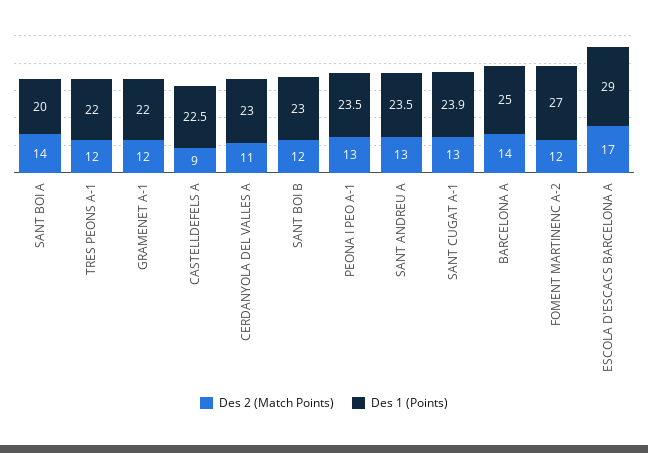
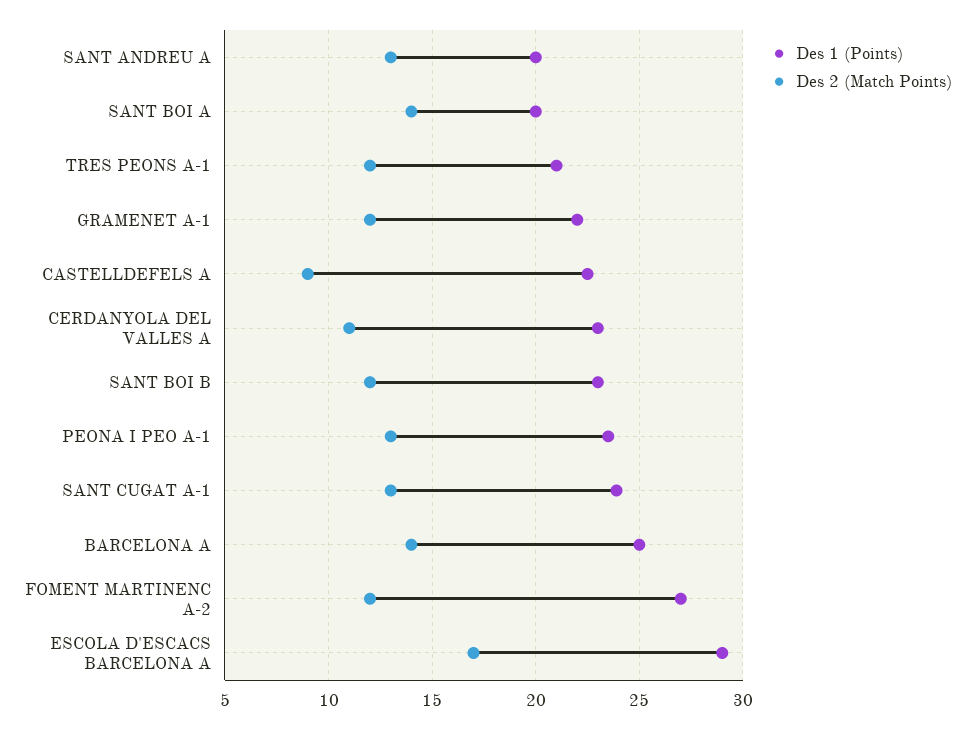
Des 1 (Points), TRES PEONS A-1: 22 -> 21
Des 1 (Points), SANT ANDREU A: 23.5 -> 20

